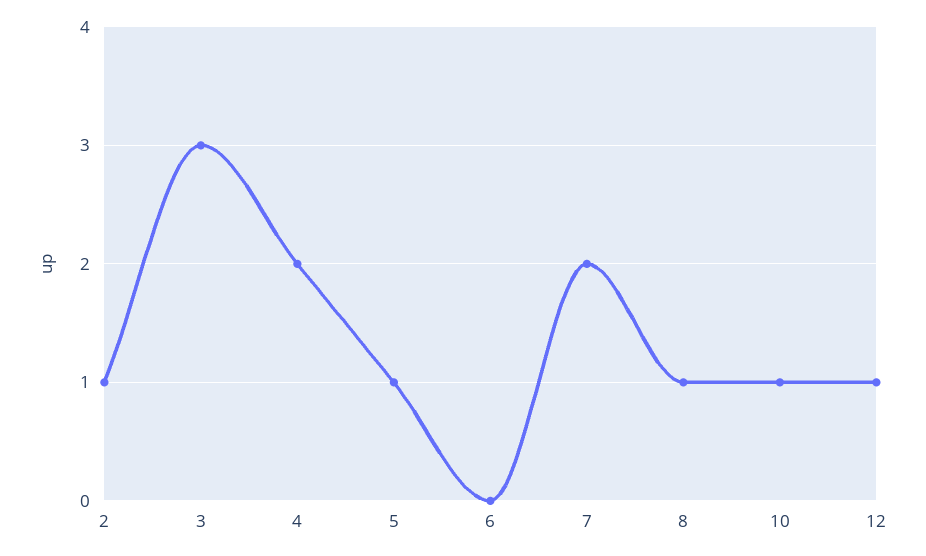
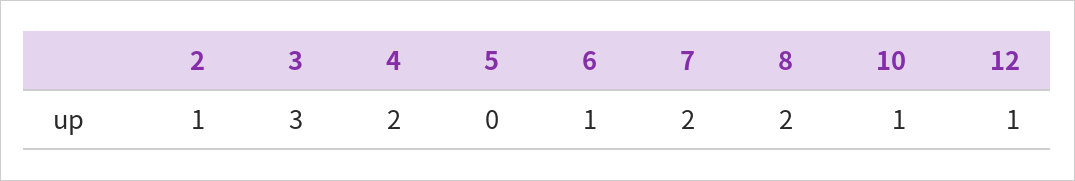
5: 1 -> 0
6: 0 -> 1
8: 1 -> 2

